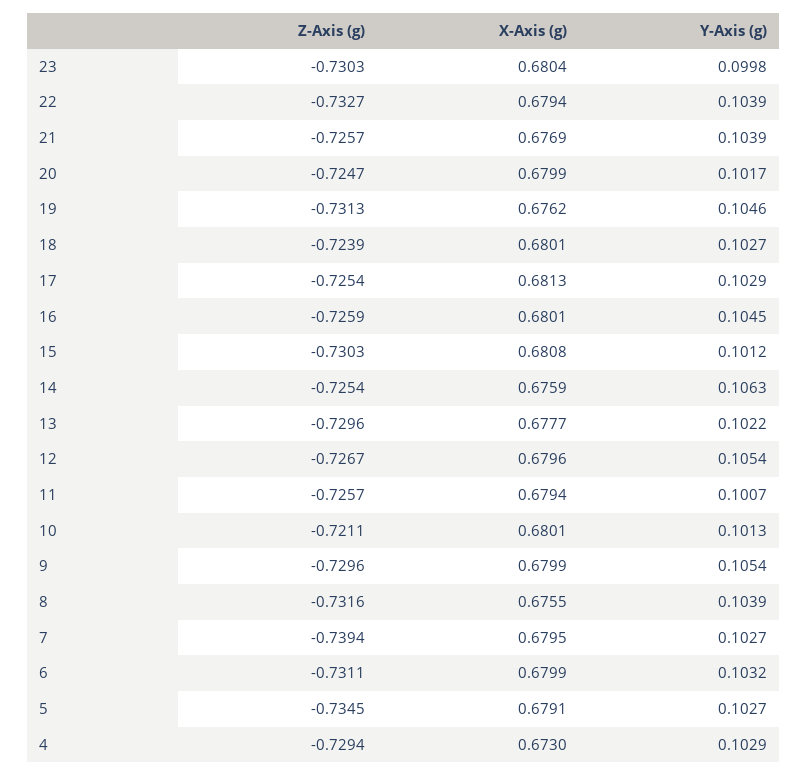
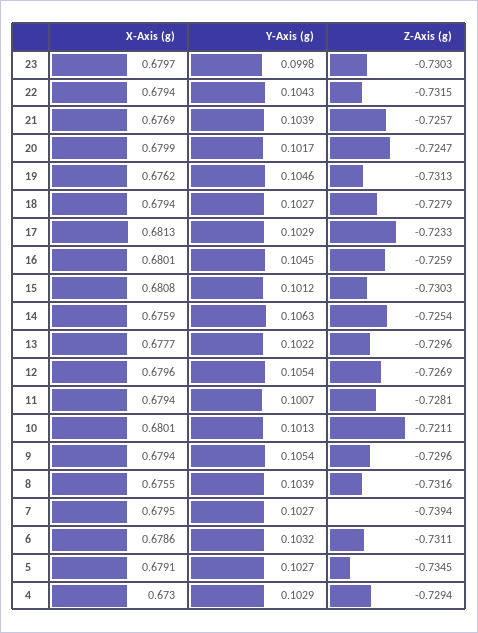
X-Axis (g), 23: 0.6804 -> 0.6797
Z-Axis (g), 22: -0.7327 -> -0.7315
Y-Axis (g), 22: 0.1039 -> 0.1043
Z-Axis (g), 18: -0.7239 -> -0.7279
X-Axis (g), 18: 0.6801 -> 0.6794
Z-Axis (g), 17: -0.7254 -> -0.7233
Z-Axis (g), 12: -0.7267 -> -0.7269
Z-Axis (g), 11: -0.7257 -> -0.7281
X-Axis (g), 9: 0.6799 -> 0.6794
X-Axis (g), 6: 0.6799 -> 0.6786

